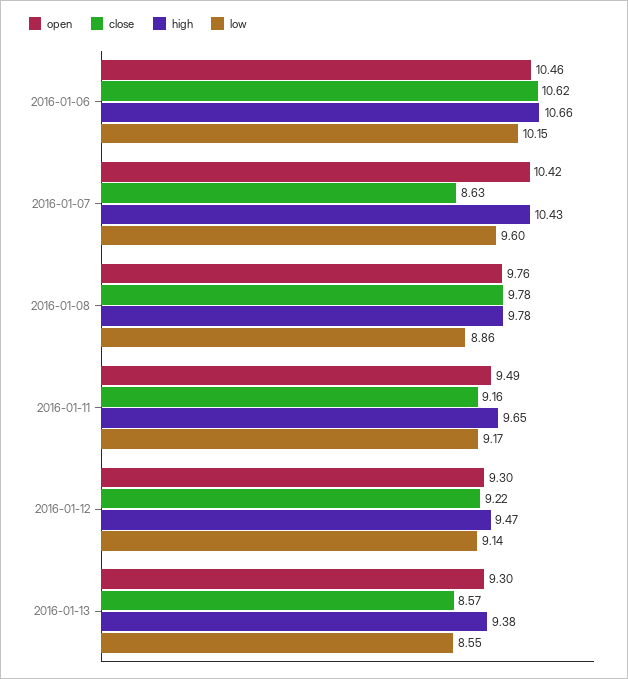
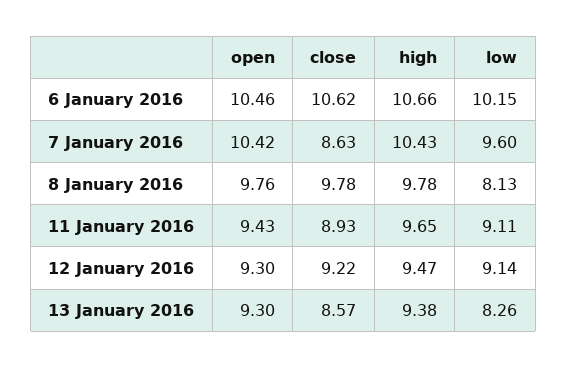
low, 2016-01-08: 8.86 -> 8.13
open, 2016-01-11: 9.49 -> 9.43
close, 2016-01-11: 9.16 -> 8.93
low, 2016-01-11: 9.17 -> 9.11
low, 2016-01-13: 8.55 -> 8.26

